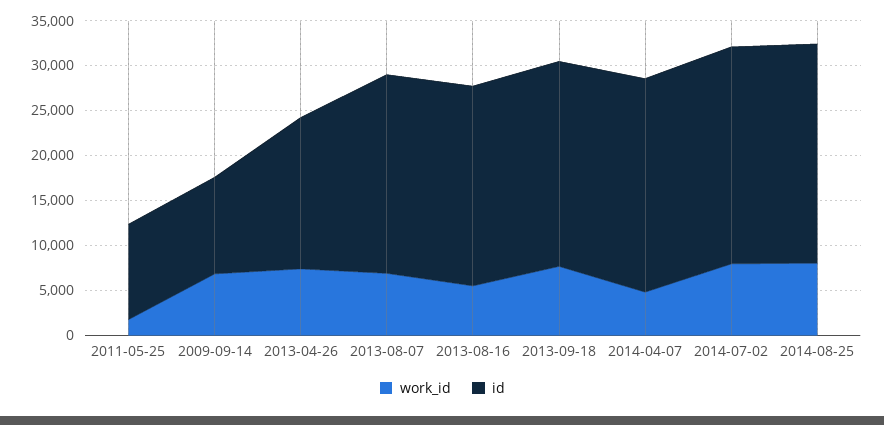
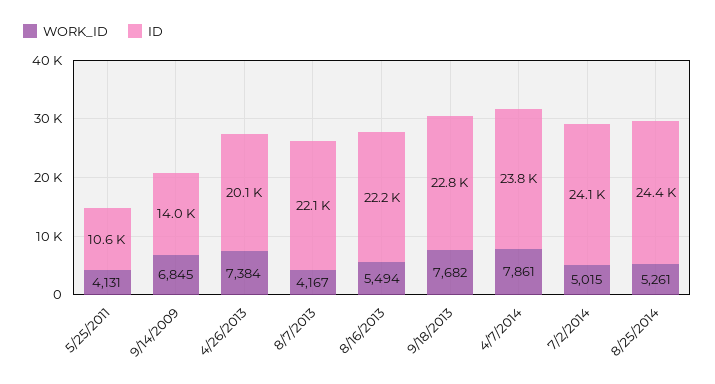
work_id, 2011-05-25: 2000 -> 4131
id, 2009-09-14: 11000 -> 14000
id, 2013-04-26: 17000 -> 20100
work_id, 2013-08-07: 7000 -> 4167
work_id, 2014-04-07: 5000 -> 7861
work_id, 2014-07-02: 8000 -> 5015
work_id, 2014-08-25: 8000 -> 5261

